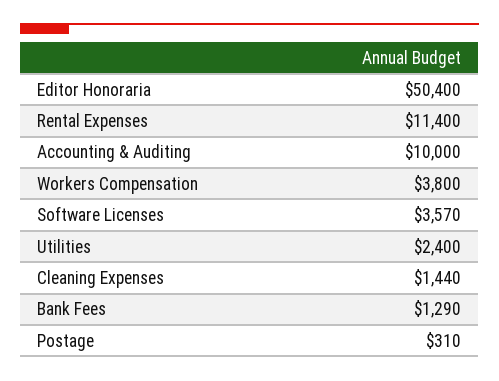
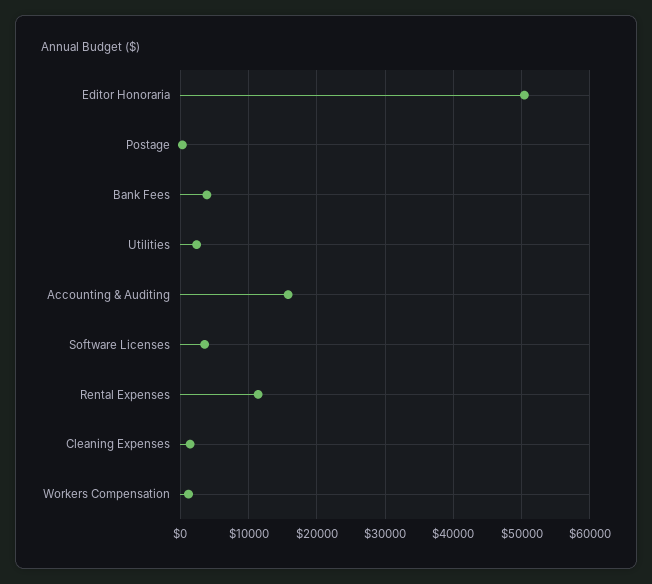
Accounting & Auditing: 10000 -> 16000
Workers Compensation: 3800 -> 1000
Bank Fees: 1290 -> 4000

